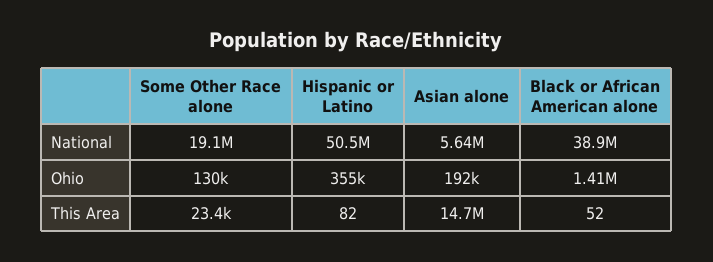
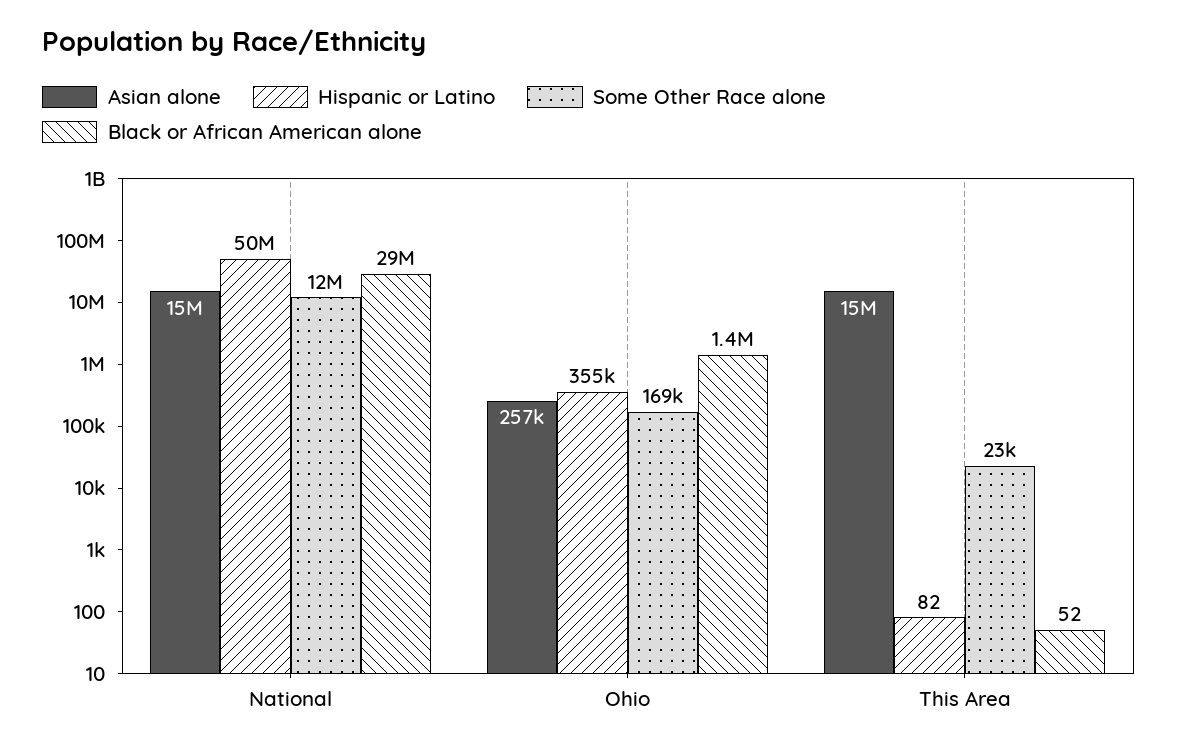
Some Other Race alone, National: 19100000 -> 12000000
Asian alone, National: 5640000 -> 15000000
Black or African American alone, National: 38900000 -> 29000000
Some Other Race alone, Ohio: 130000 -> 169000
Asian alone, Ohio: 192000 -> 257000

